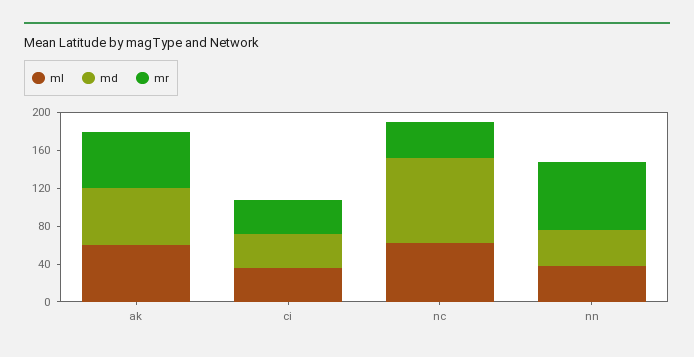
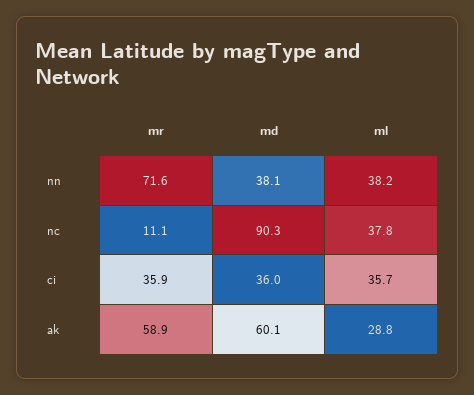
ml, ak: 60 -> 28.8
ml, nc: 60 -> 37.8
mr, nc: 40 -> 11.1

